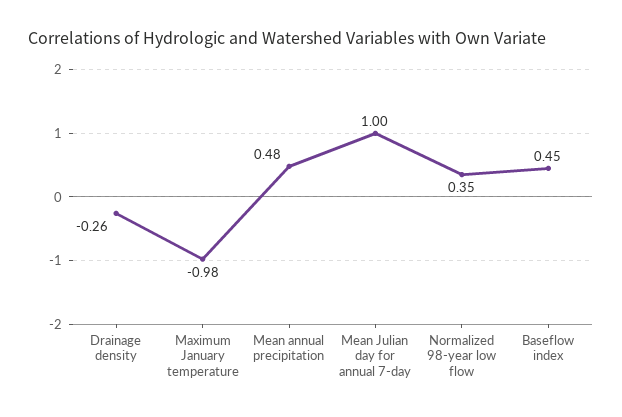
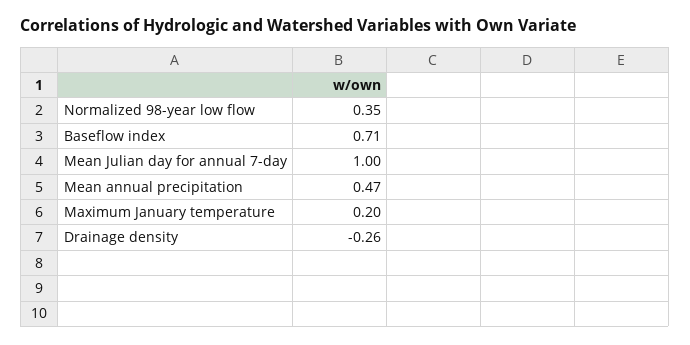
Maximum January temperature: -0.98 -> 0.2
Mean annual precipitation: 0.48 -> 0.47
Baseflow index: 0.45 -> 0.71

